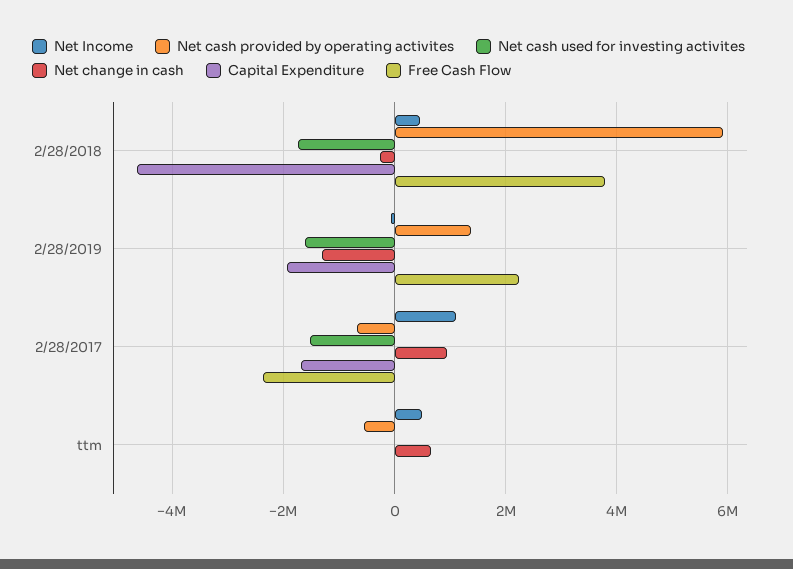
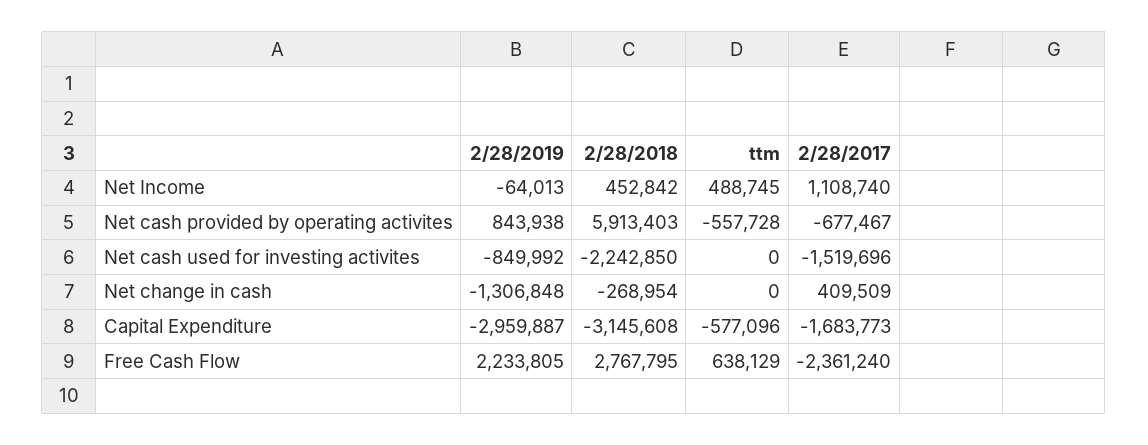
Net cash used for investing activites, 2/28/2018: -1800000 -> -2242850
Capital Expenditure, 2/28/2018: -4600000 -> -3145608
Free Cash Flow, 2/28/2018: 3800000 -> 2767795
Net cash provided by operating activites, 2/28/2019: 1400000 -> 843938
Net cash used for investing activites, 2/28/2019: -1600000 -> -849992
Capital Expenditure, 2/28/2019: -2000000 -> -2959887
Net change in cash, 2/28/2017: 1000000 -> 409509
Net change in cash, ttm: 600000 -> 0
Capital Expenditure, ttm: 0 -> -577096
Free Cash Flow, ttm: 0 -> 638129

